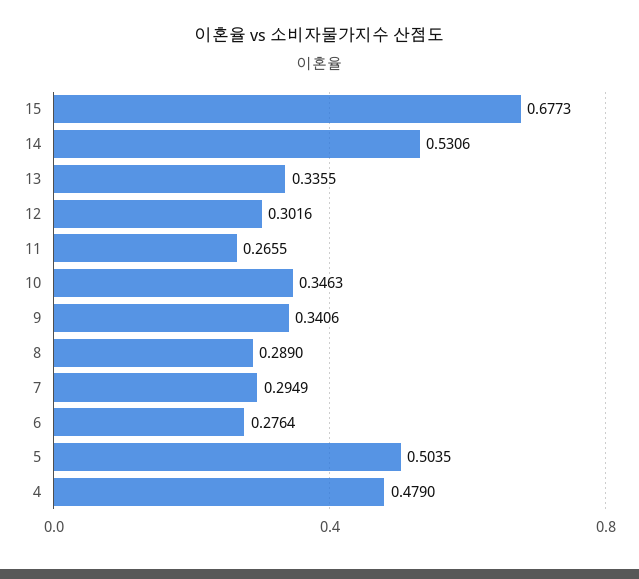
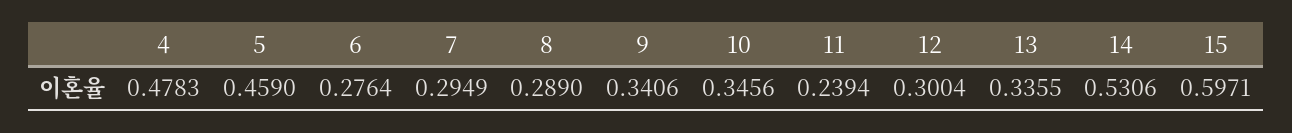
15: 0.6773 -> 0.5971
12: 0.3016 -> 0.3004
11: 0.2655 -> 0.2394
10: 0.3463 -> 0.3456
5: 0.5035 -> 0.459
4: 0.479 -> 0.4783

